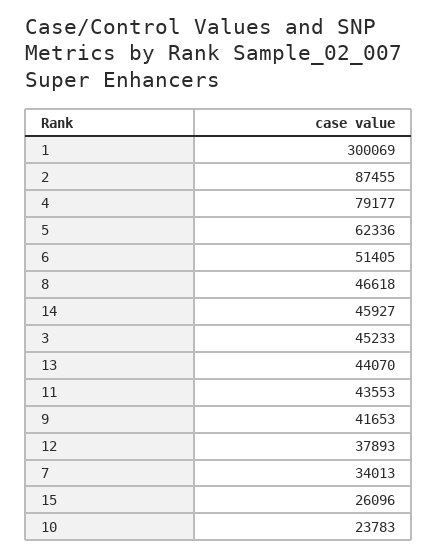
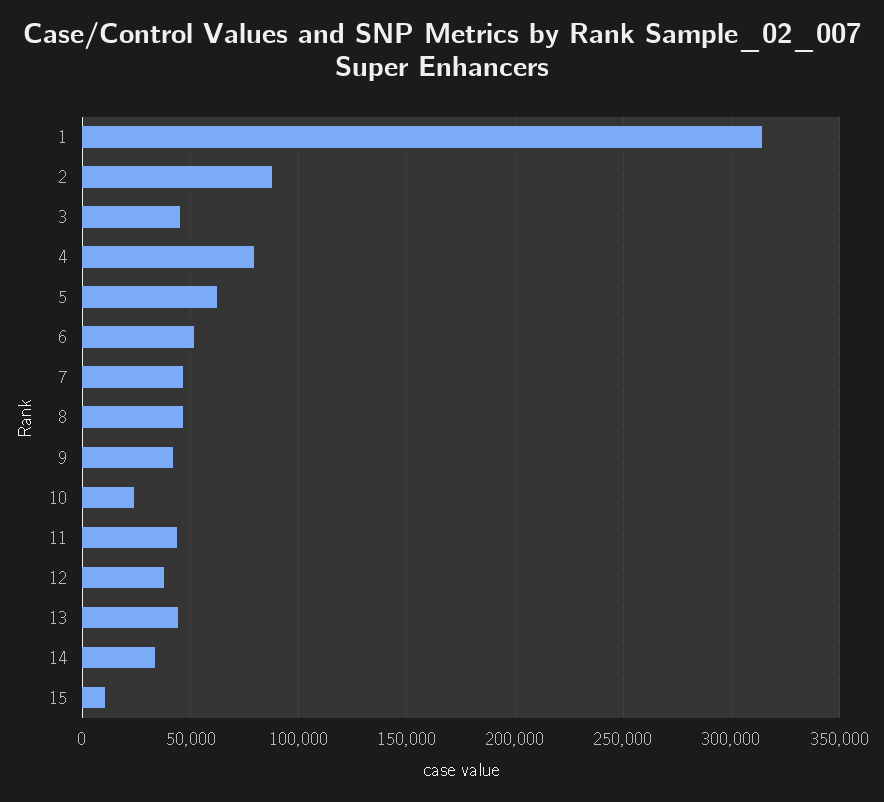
1: 300069 -> 315000
14: 45927 -> 35000
7: 34013 -> 45000
15: 26096 -> 10000

